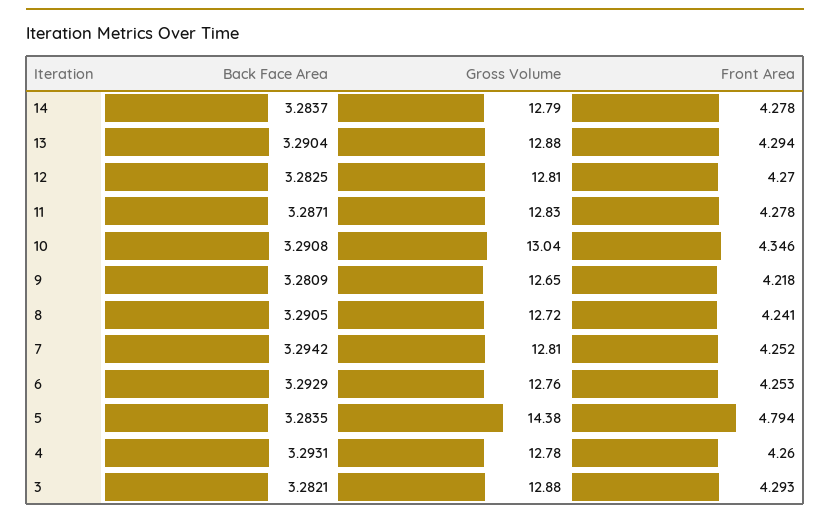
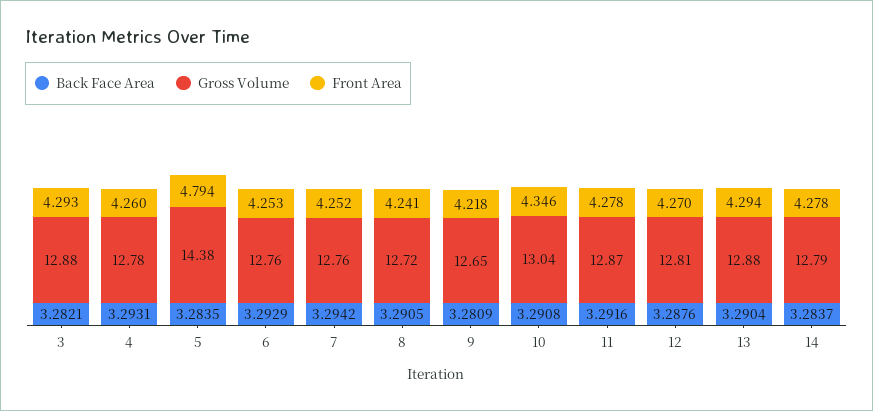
Back Face Area, 12: 3.2825 -> 3.2876
Back Face Area, 11: 3.2871 -> 3.2916
Gross Volume, 11: 12.83 -> 12.87
Gross Volume, 7: 12.81 -> 12.76

